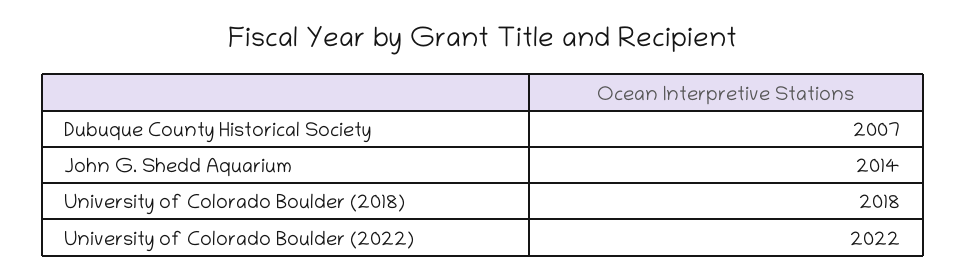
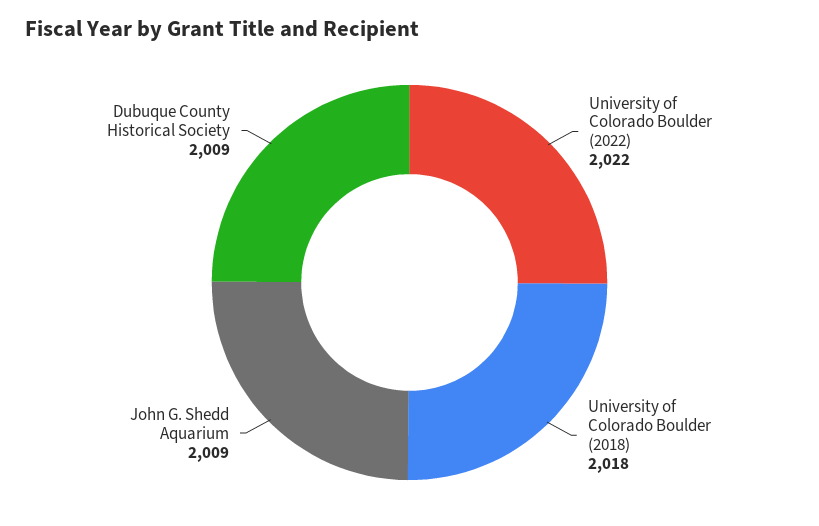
Dubuque County Historical Society: 2007 -> 2009
John G. Shedd Aquarium: 2014 -> 2009

